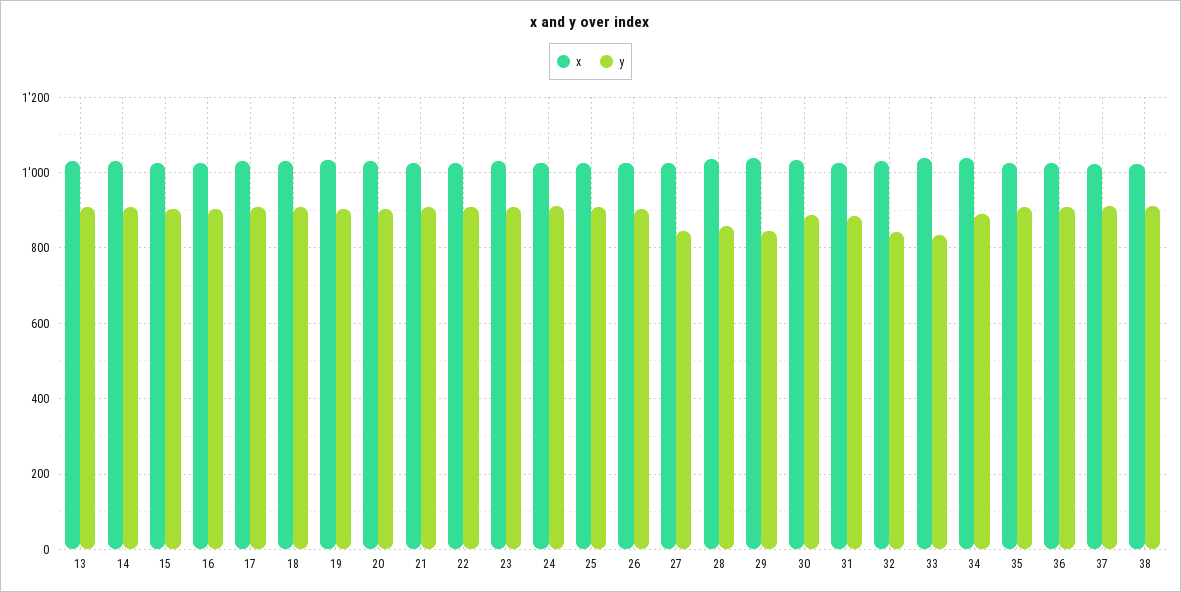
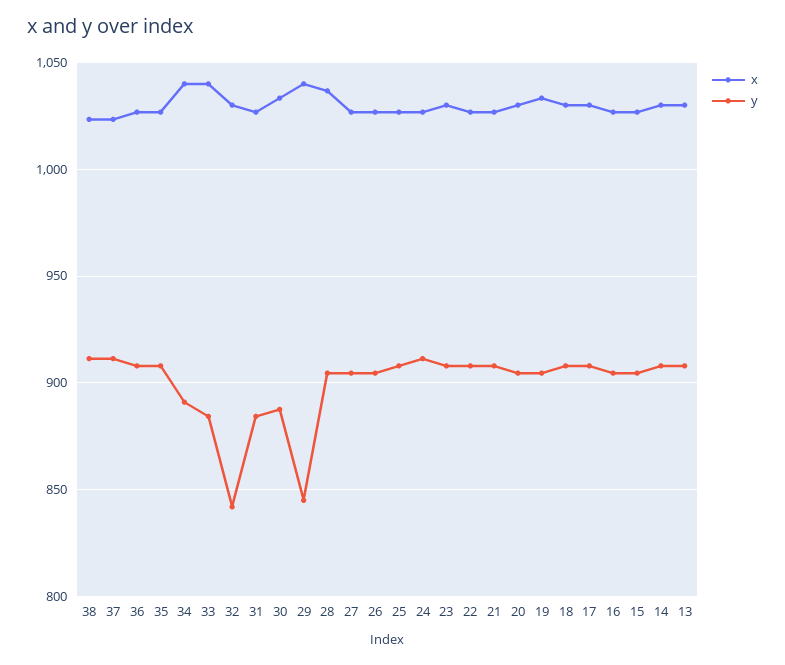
y, 27: 840 -> 905
y, 28: 860 -> 905
y, 33: 840 -> 885

